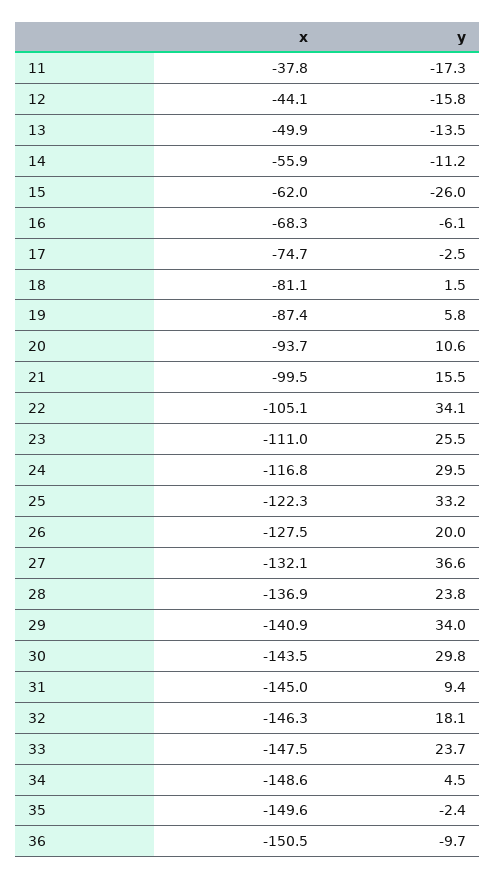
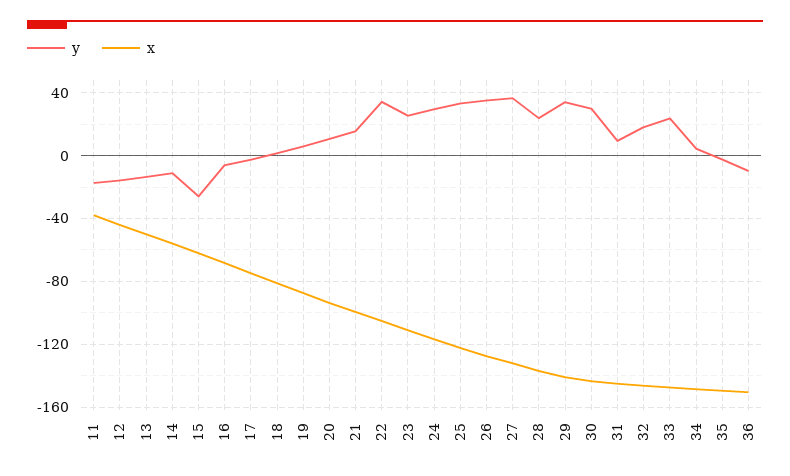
y, 26: 20 -> 35

